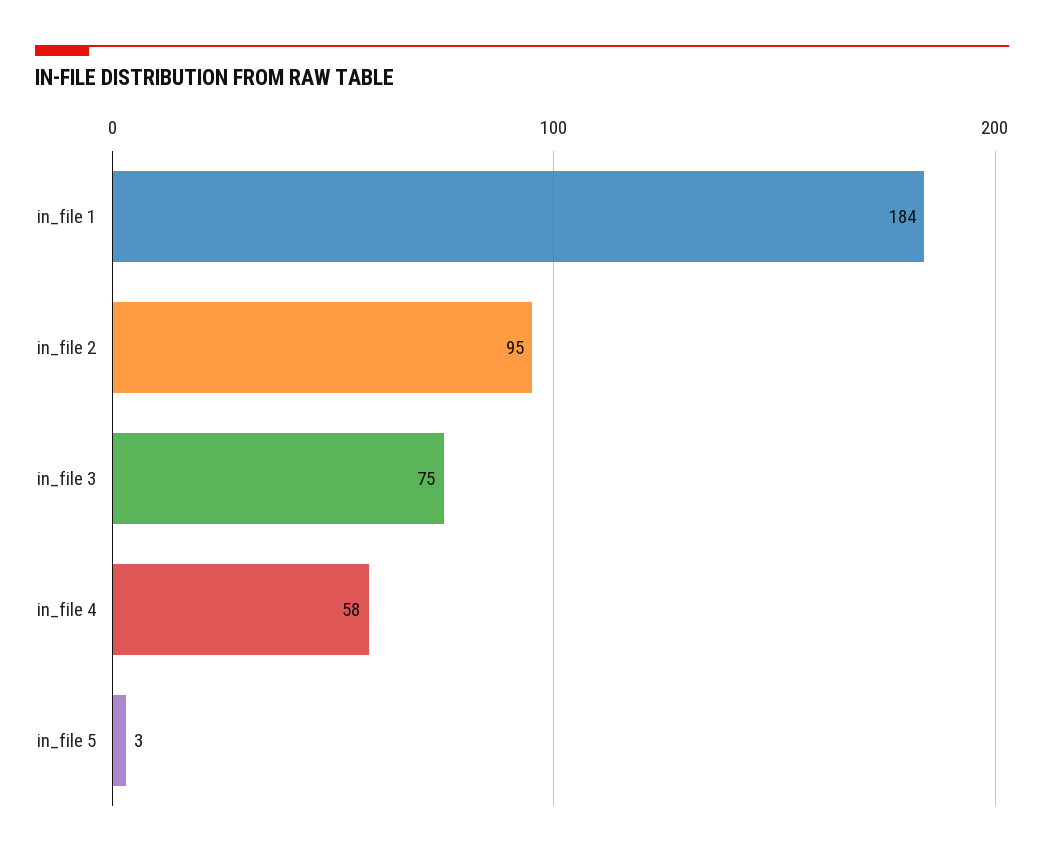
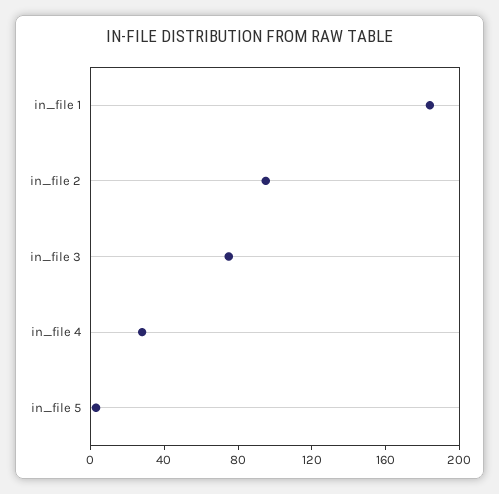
in_file 4: 58 -> 30

